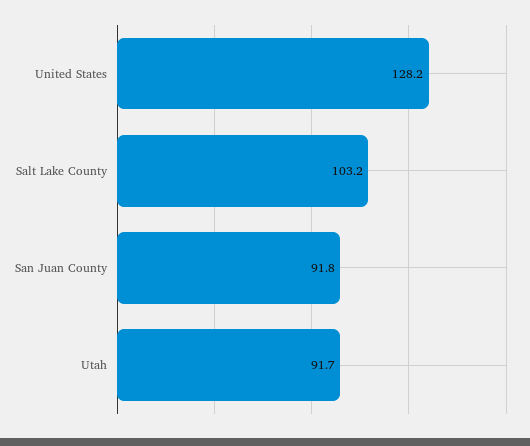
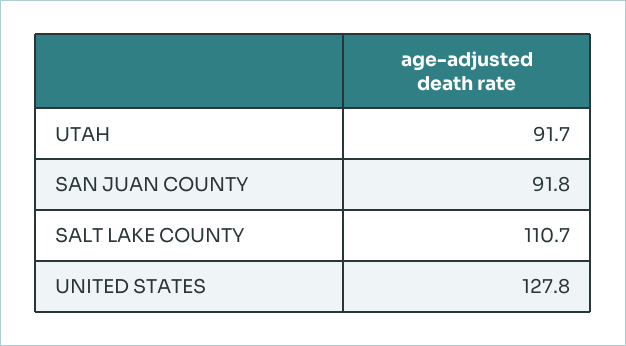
United States: 128.2 -> 127.8
Salt Lake County: 103.2 -> 110.7

